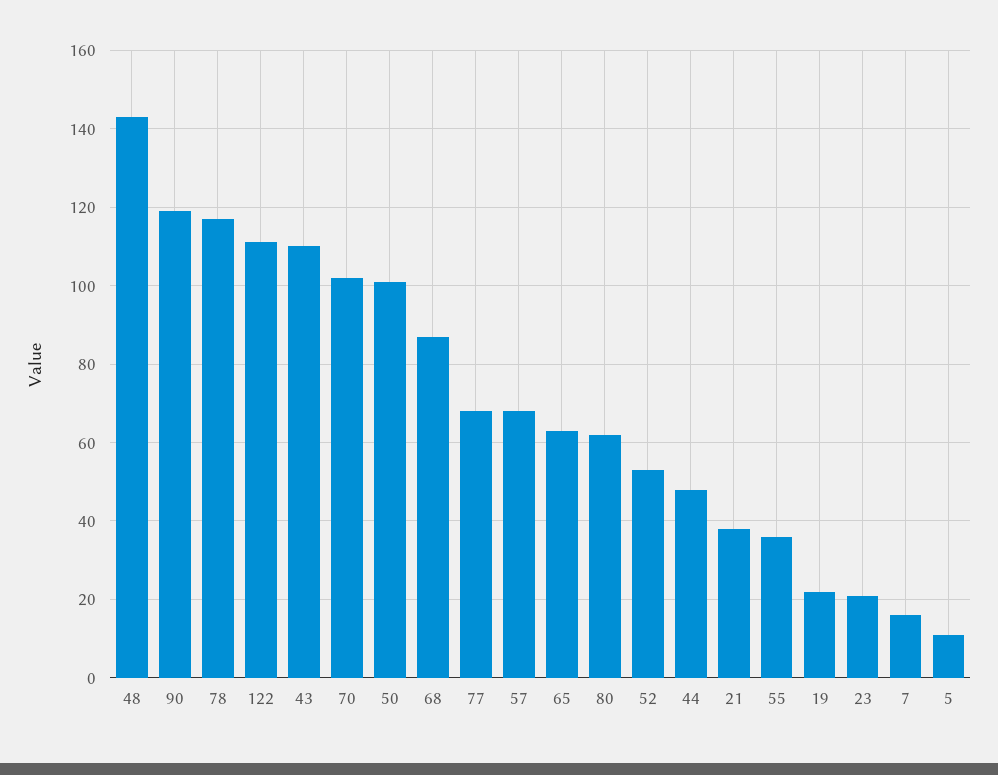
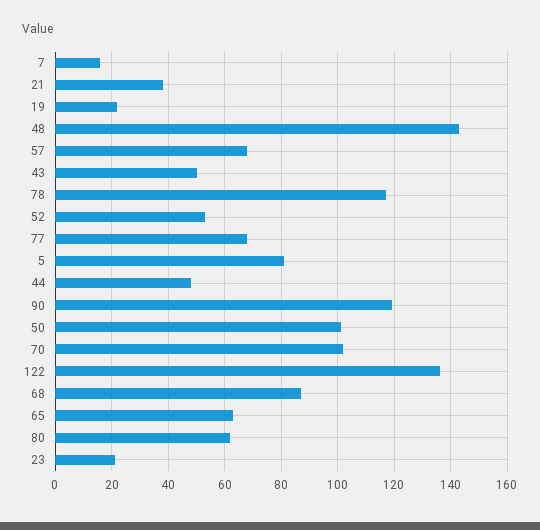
122: 110 -> 135
43: 110 -> 50
55: 35 -> none
5: 10 -> 80

